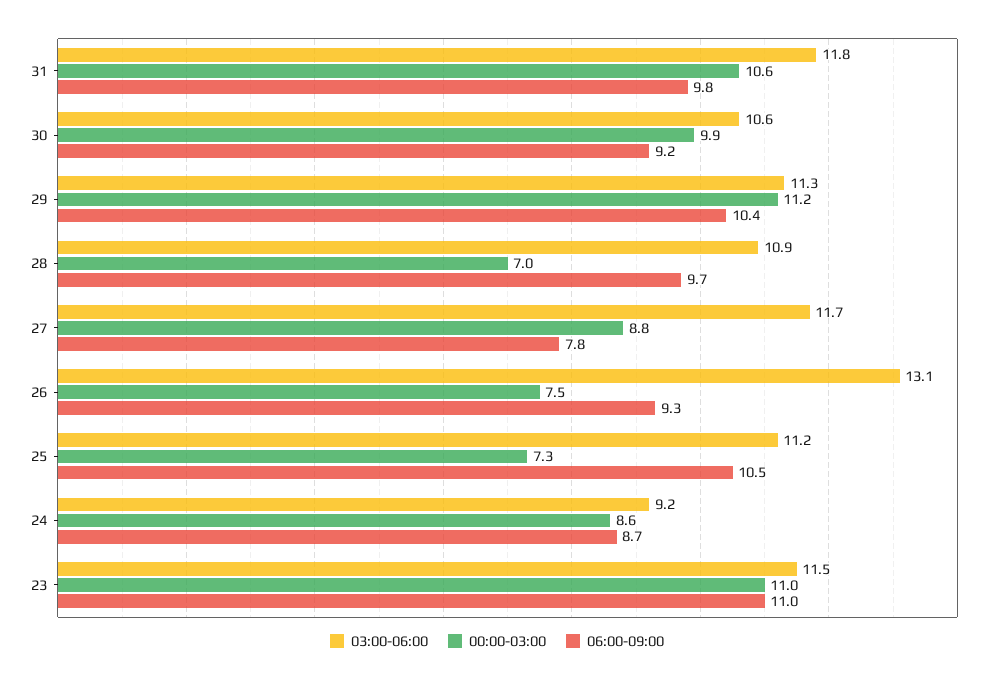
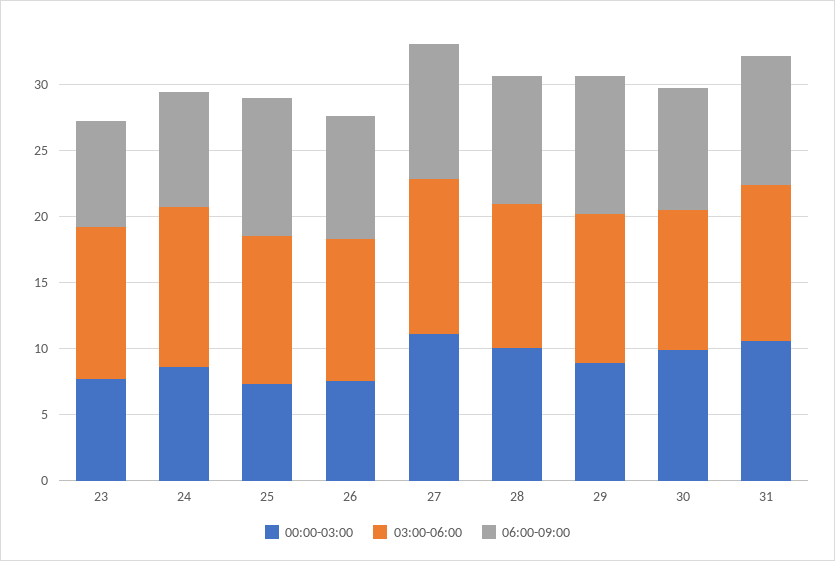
00:00-03:00, 29: 11.2 -> 9
00:00-03:00, 28: 7 -> 10
00:00-03:00, 27: 8.8 -> 11
06:00-09:00, 27: 7.8 -> 10
03:00-06:00, 26: 13.1 -> 11
03:00-06:00, 24: 9.2 -> 12
00:00-03:00, 23: 11 -> 8
06:00-09:00, 23: 11 -> 8

